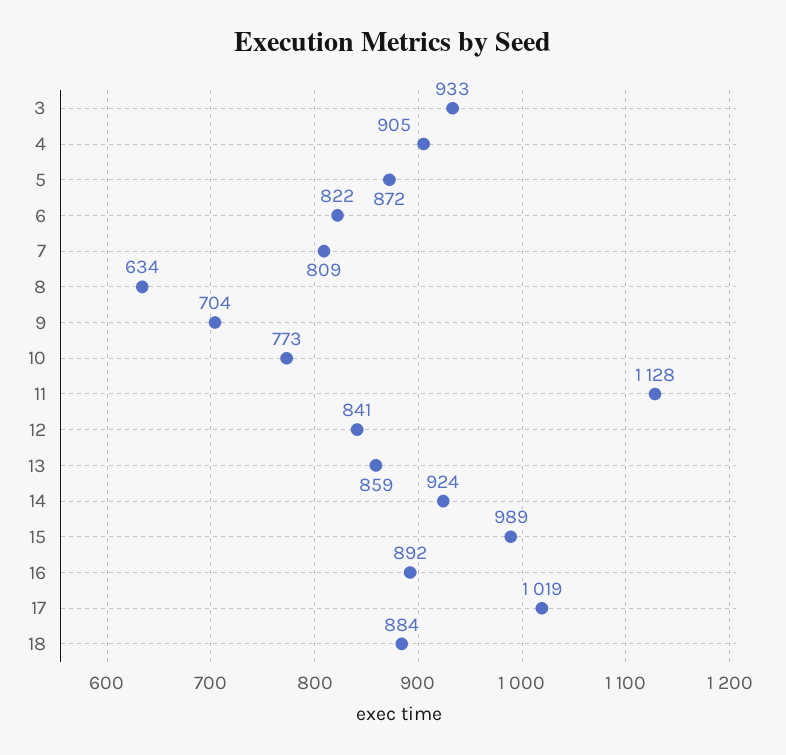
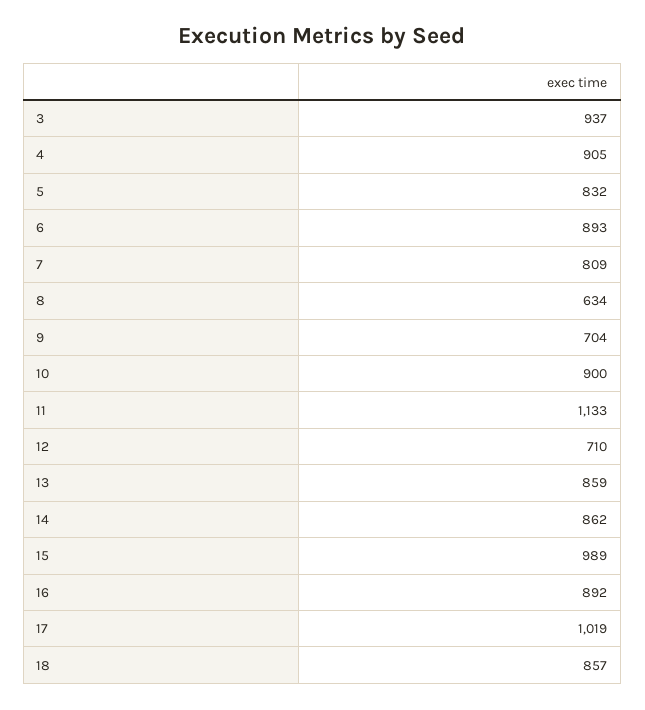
3: 933 -> 937
5: 872 -> 832
6: 822 -> 893
10: 773 -> 900
11: 1128 -> 1133
12: 841 -> 710
14: 924 -> 862
18: 884 -> 857

